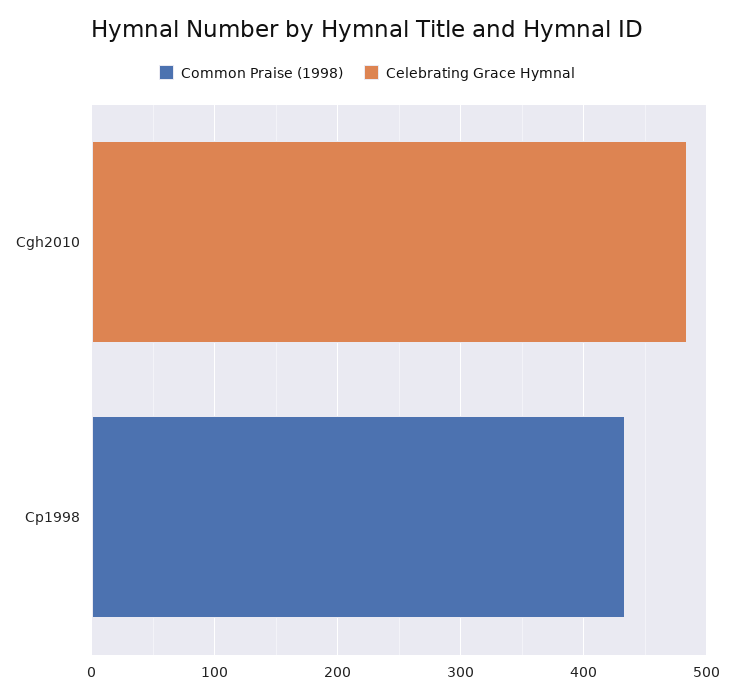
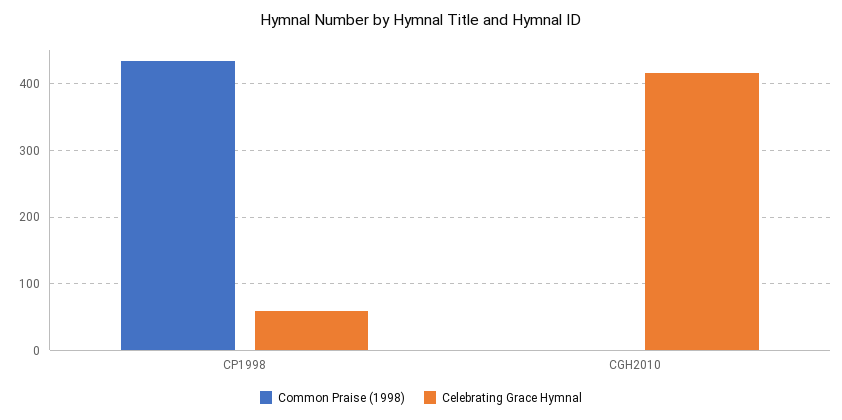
Celebrating Grace Hymnal, Cgh2010: 480 -> 420
Celebrating Grace Hymnal, Cp1998: 0 -> 60

